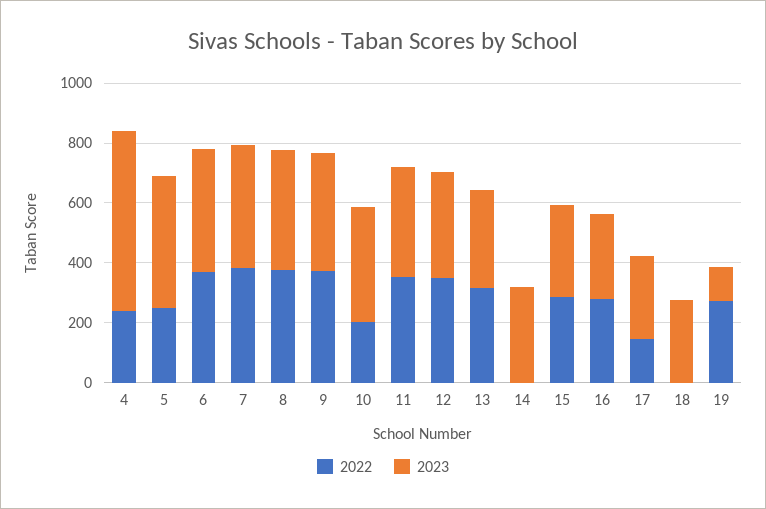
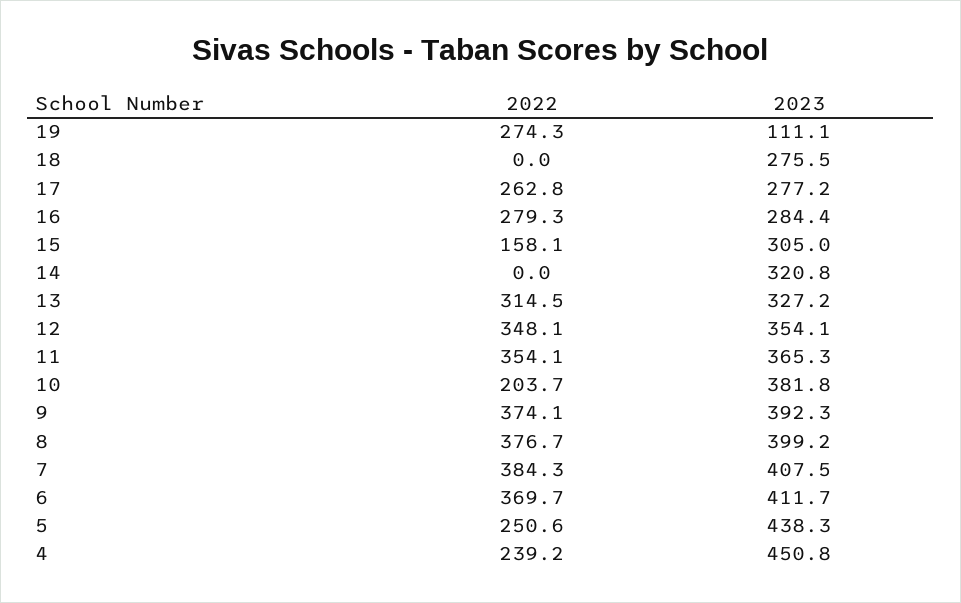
2023, 4: 600 -> 450.8
2022, 15: 300 -> 158.1
2022, 17: 150 -> 262.8

